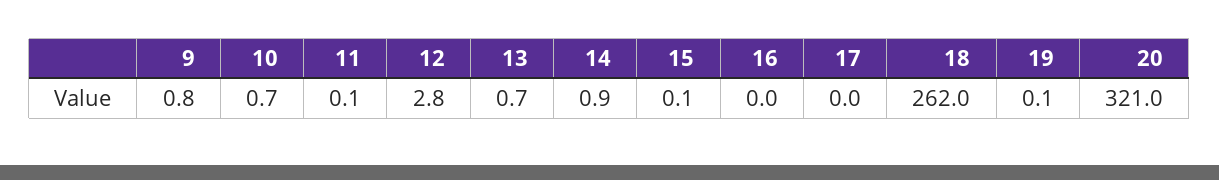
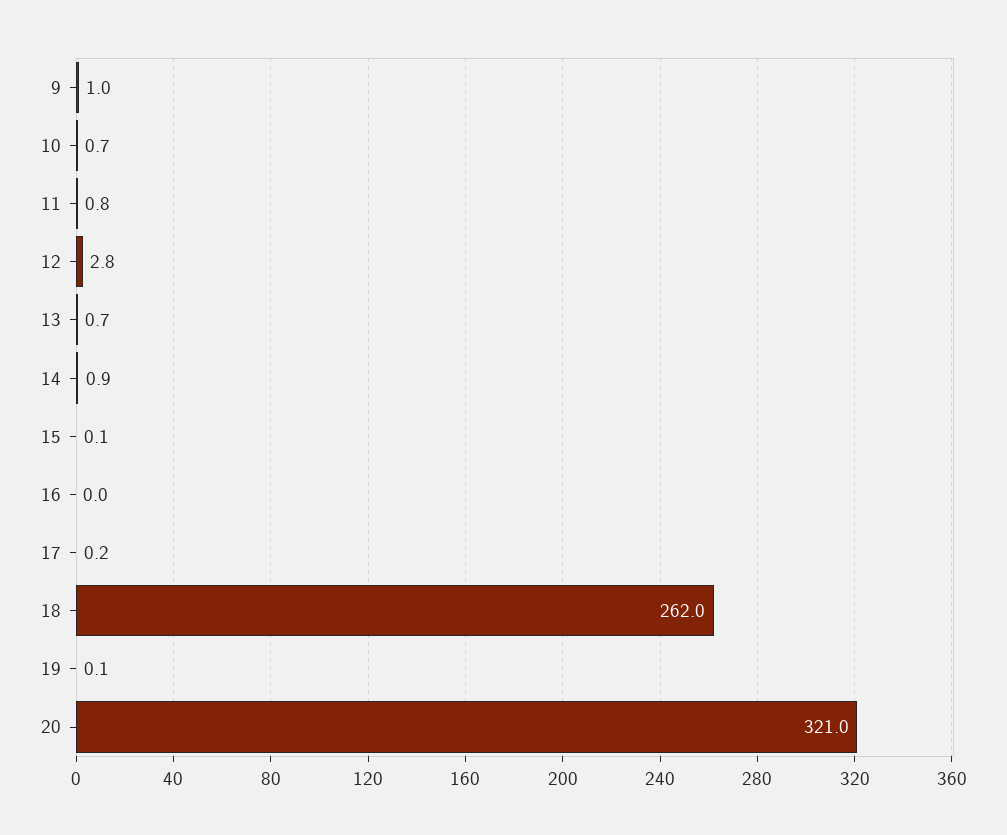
9: 0.8 -> 1
11: 0.1 -> 0.8
17: 0 -> 0.2

